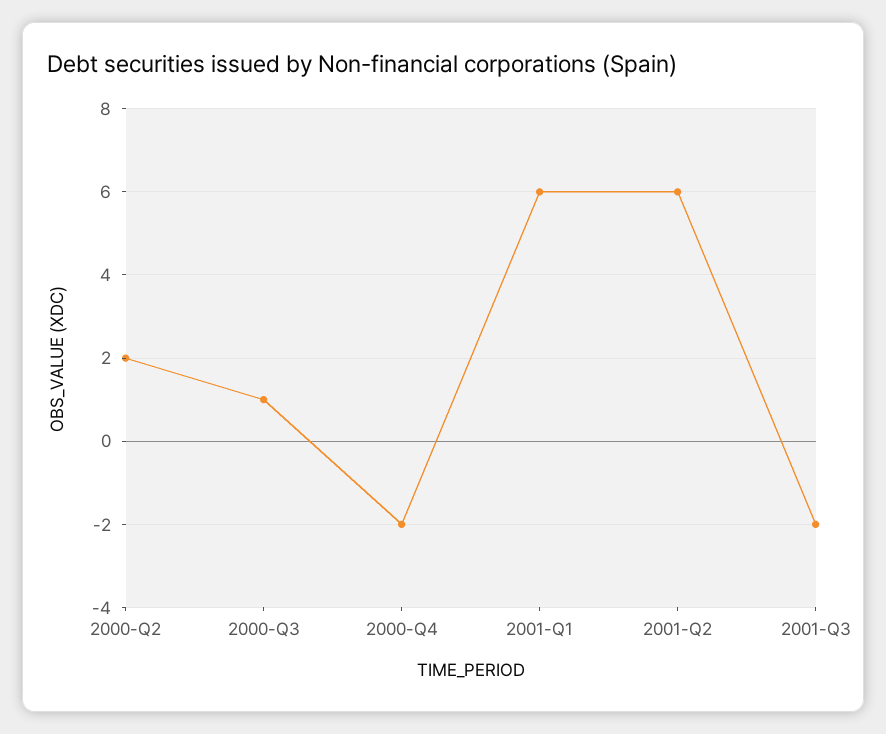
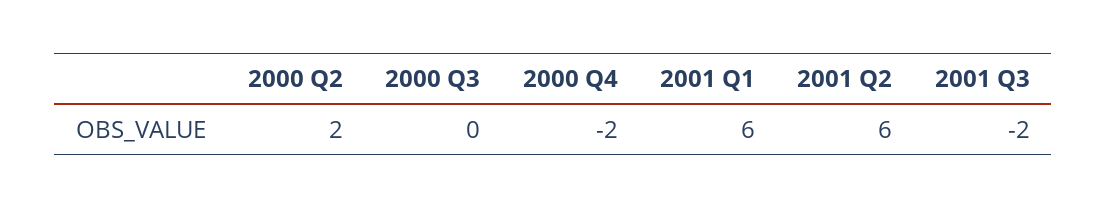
2000-Q3: 1 -> 0

